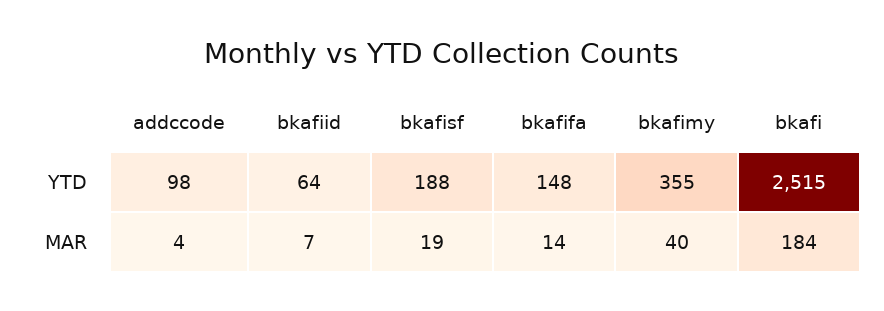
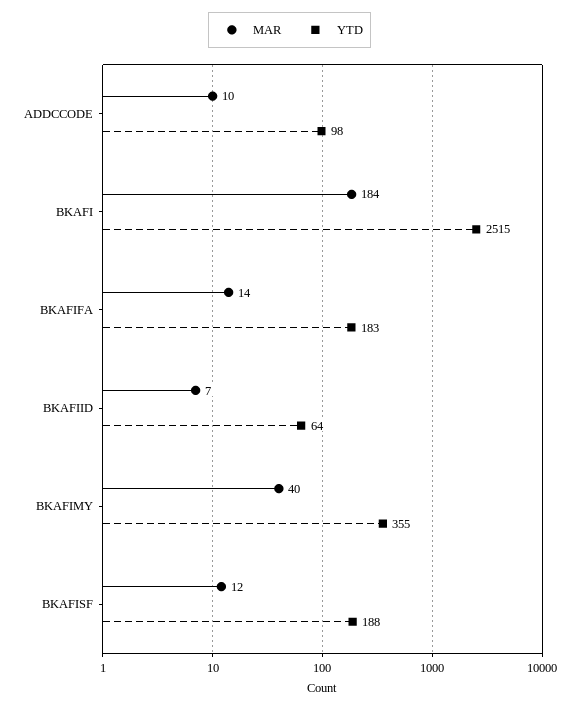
YTD, bkafifa: 148 -> 183
MAR, addccode: 4 -> 10
MAR, bkafisf: 19 -> 12

